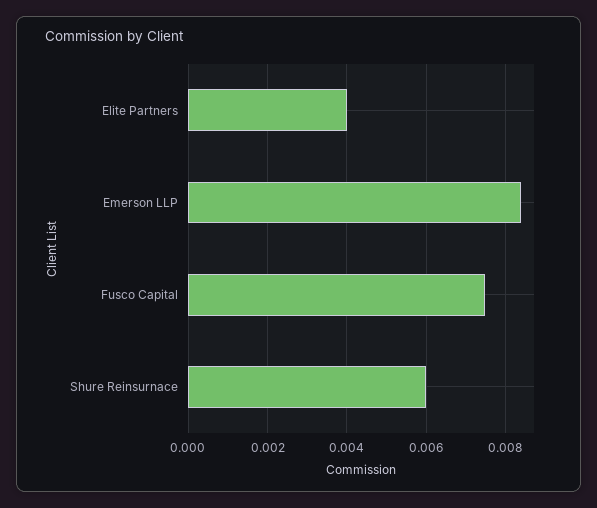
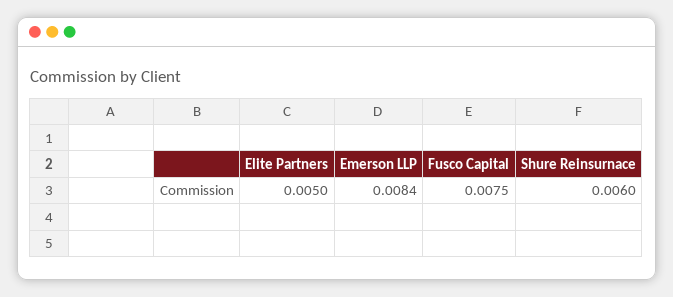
Elite Partners: 0.004 -> 0.005

